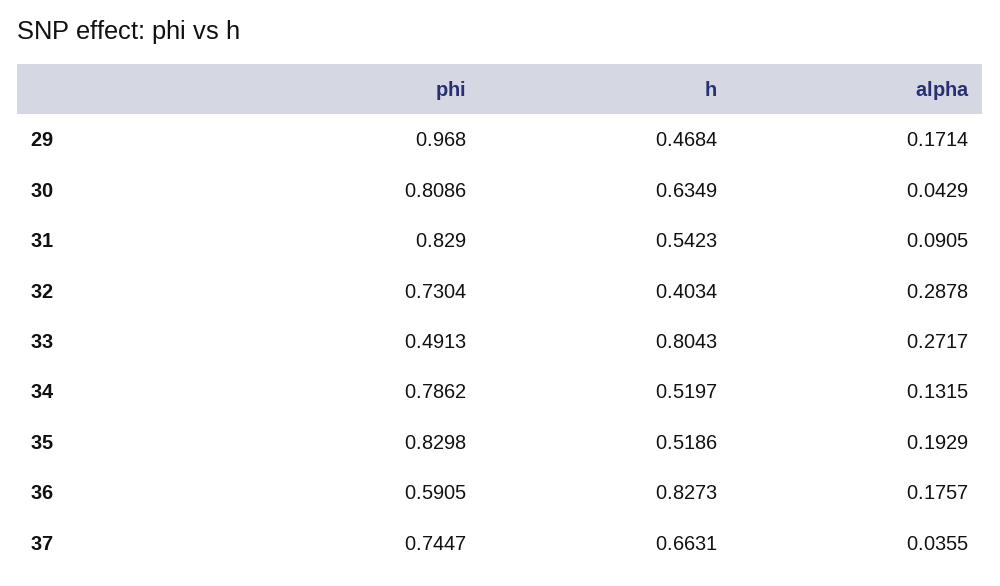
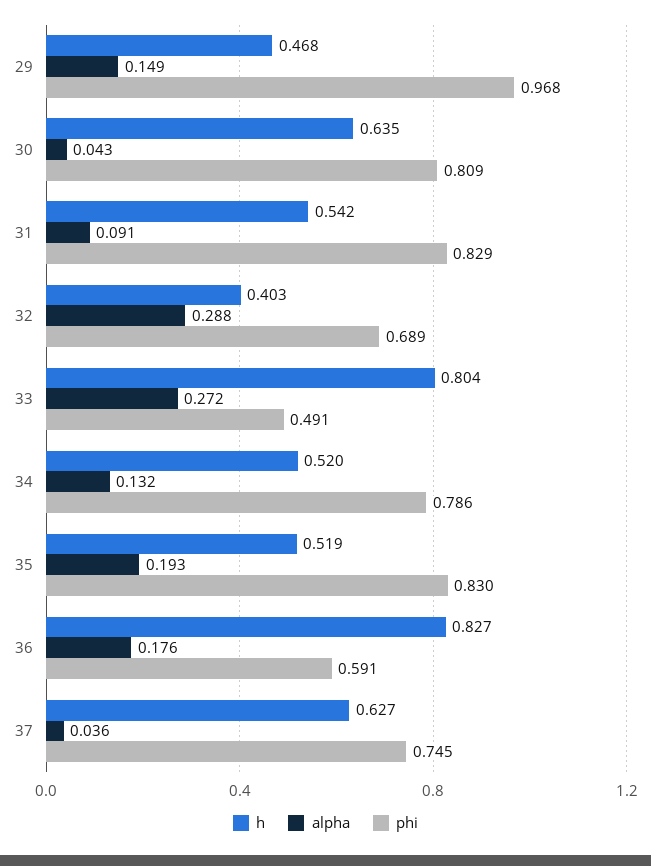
alpha, 29: 0.1714 -> 0.149
phi, 32: 0.7304 -> 0.689
h, 37: 0.6631 -> 0.627

